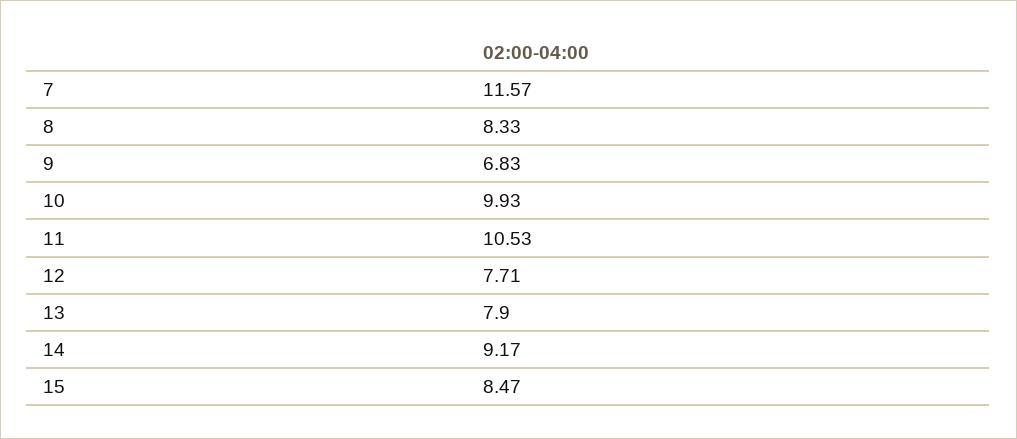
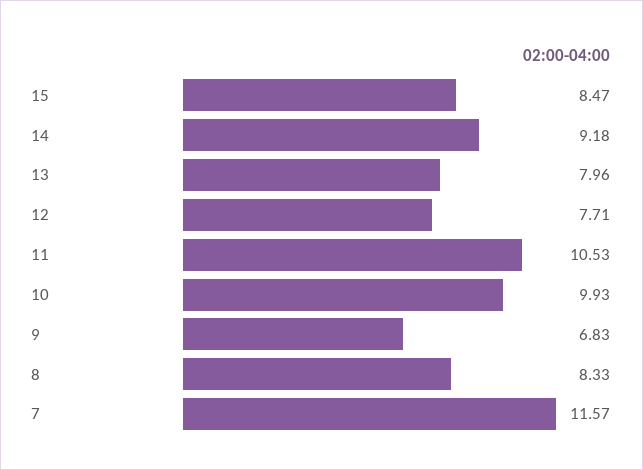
13: 7.9 -> 7.96
14: 9.17 -> 9.18

